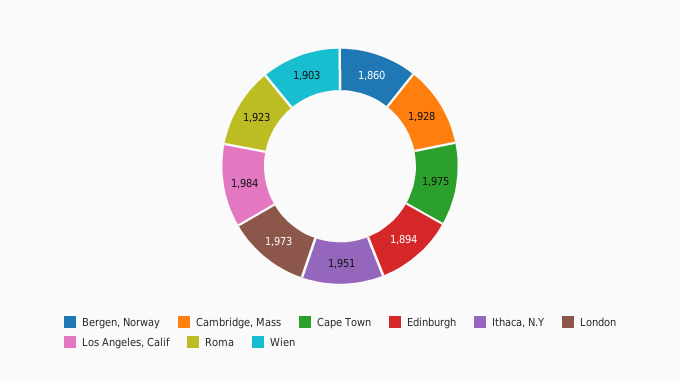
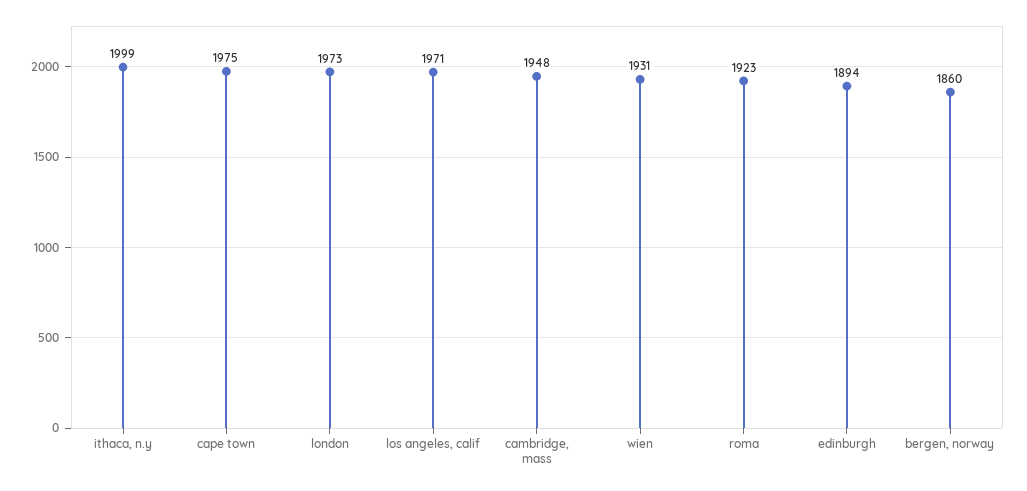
Cambridge, Mass: 1928 -> 1948
Ithaca, N.Y: 1951 -> 1999
Los Angeles, Calif: 1984 -> 1971
Wien: 1903 -> 1931

